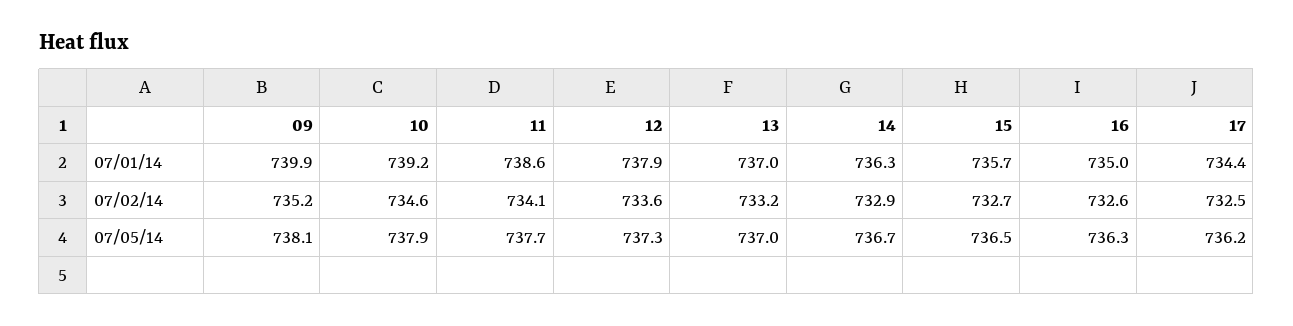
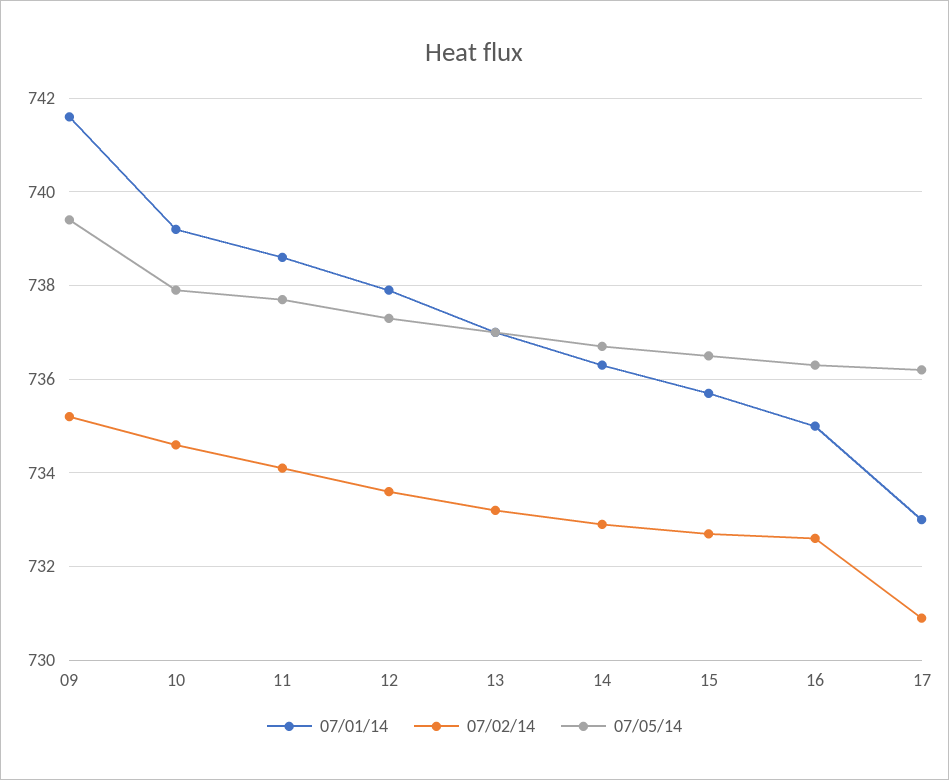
07/01/14, 09: 739.9 -> 741.5
07/01/14, 17: 734.4 -> 733
07/02/14, 17: 732.5 -> 731
07/05/14, 09: 738.1 -> 739.5

